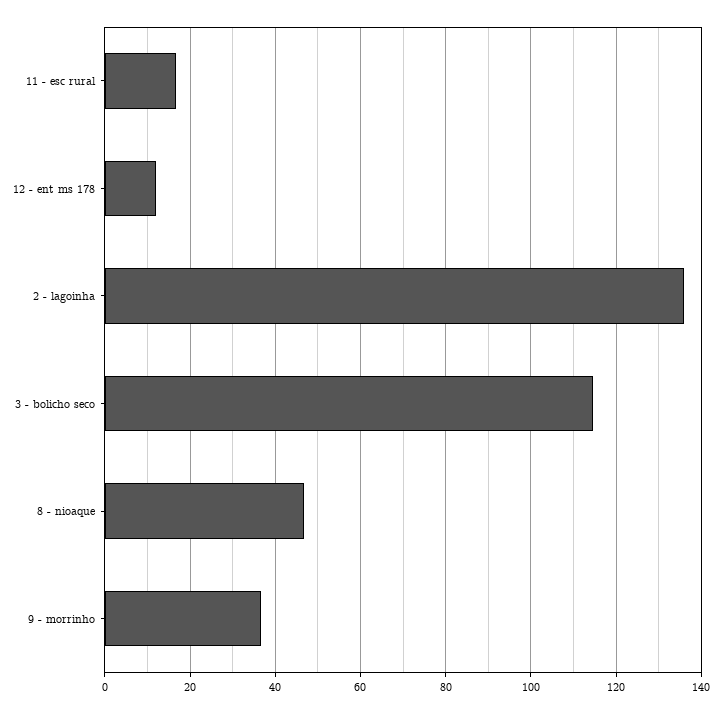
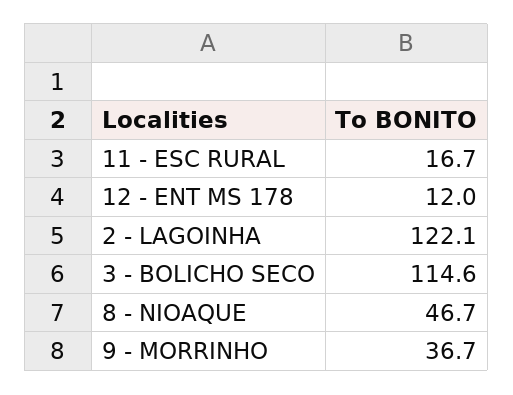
2 - lagoinha: 136 -> 122.1

